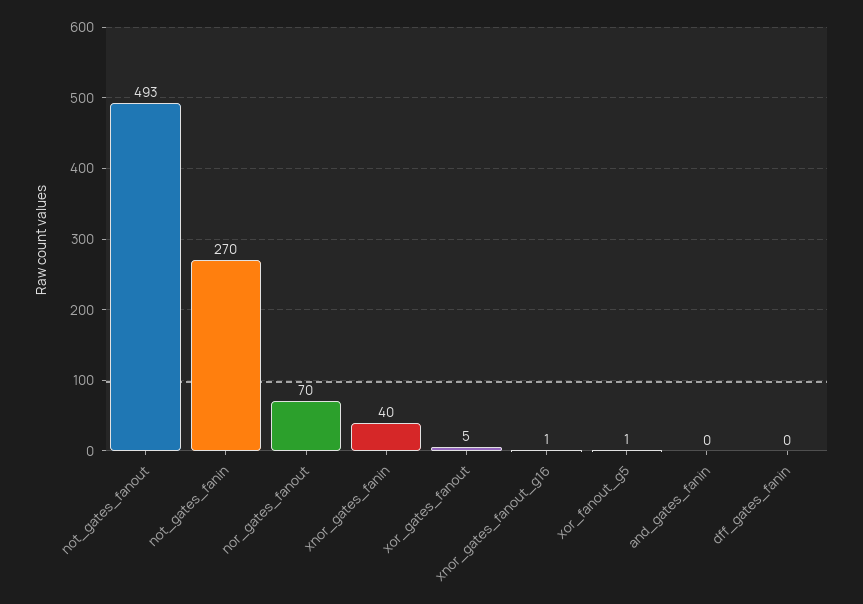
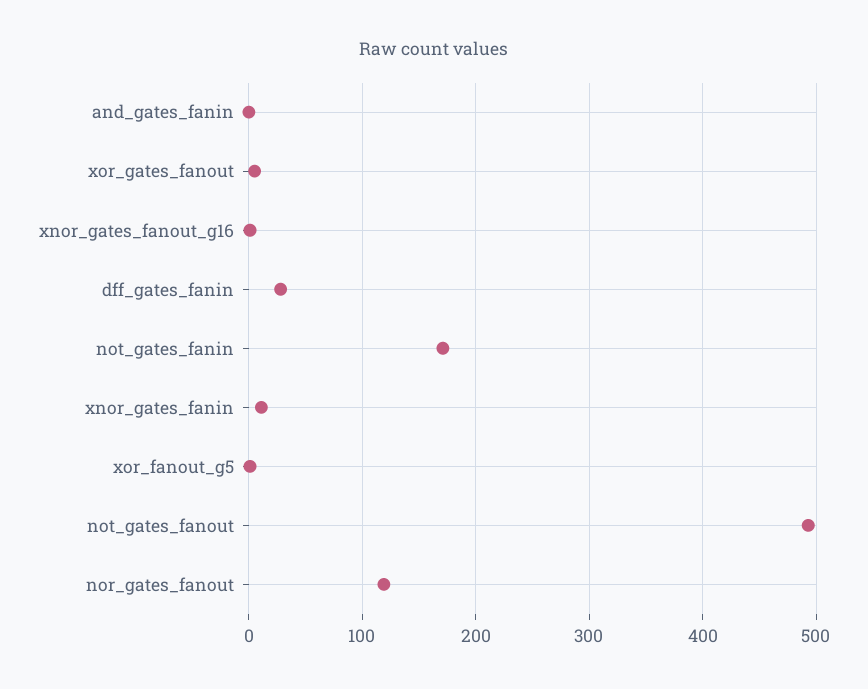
not_gates_fanin: 270 -> 170
nor_gates_fanout: 70 -> 120
xnor_gates_fanin: 40 -> 10
dff_gates_fanin: 0 -> 30

